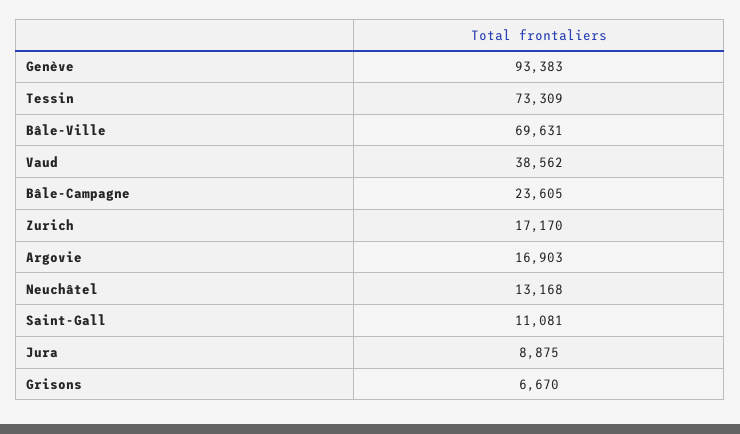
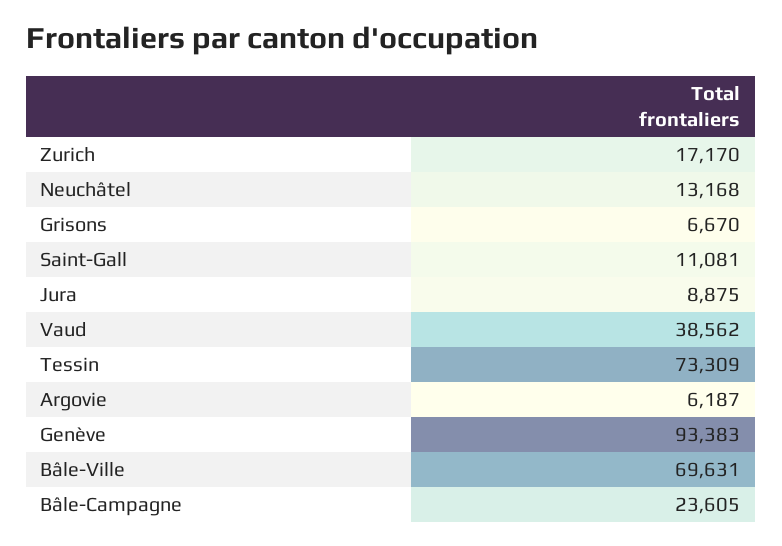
Argovie: 16903 -> 6187

